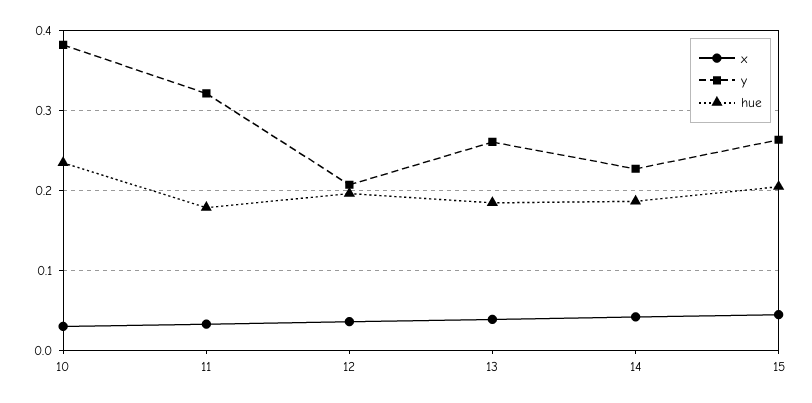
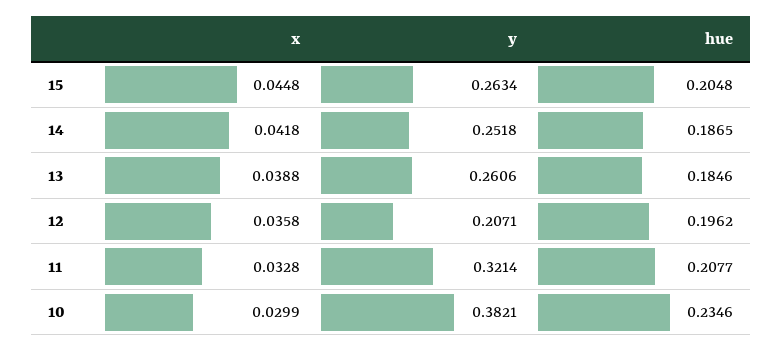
hue, 11: 0.18 -> 0.2077
y, 14: 0.23 -> 0.2518

